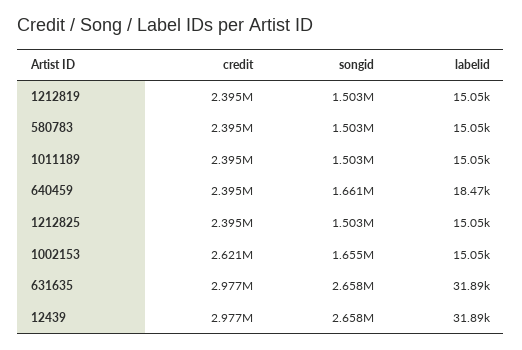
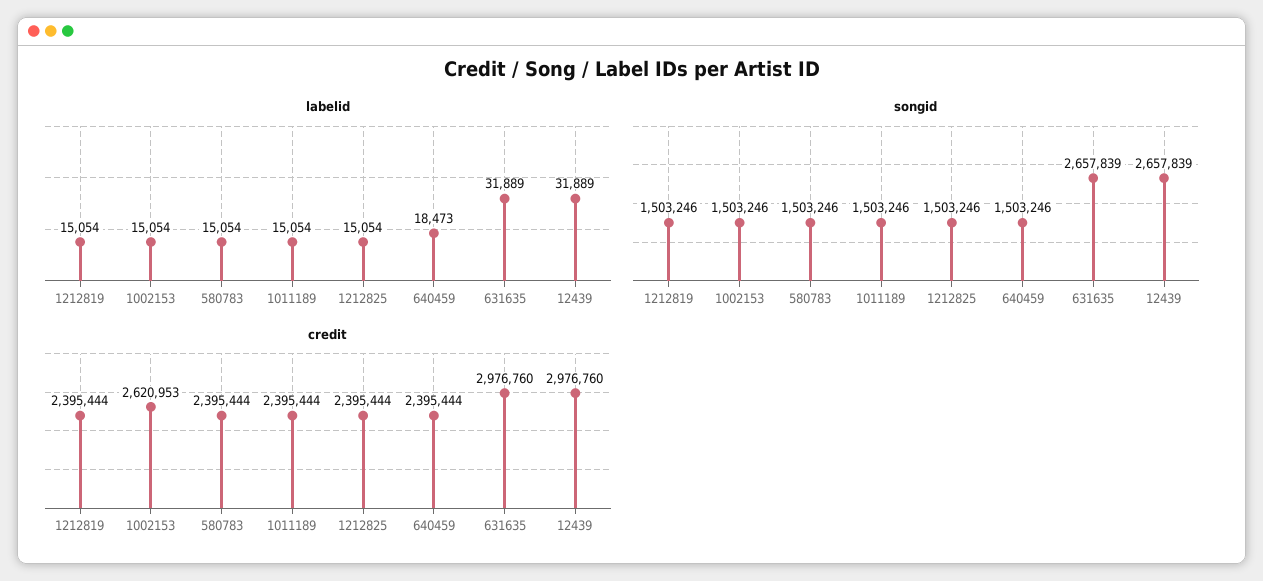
songid, 640459: 1661000 -> 1503246
songid, 1002153: 1655000 -> 1503246

